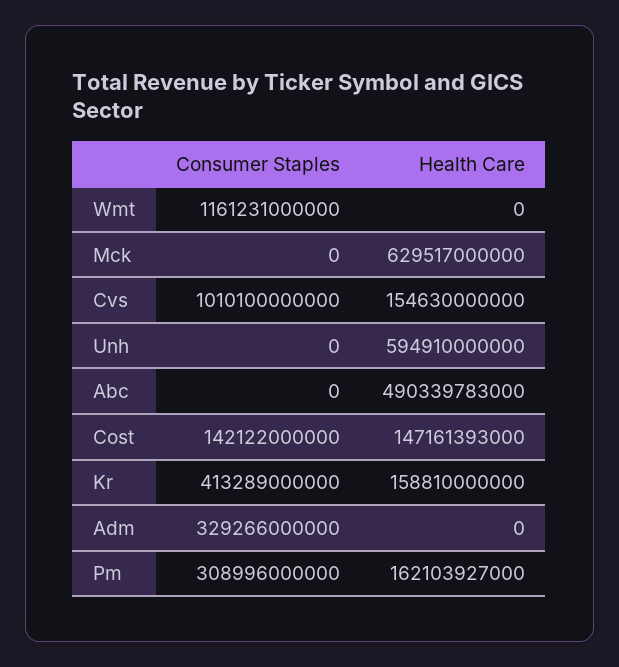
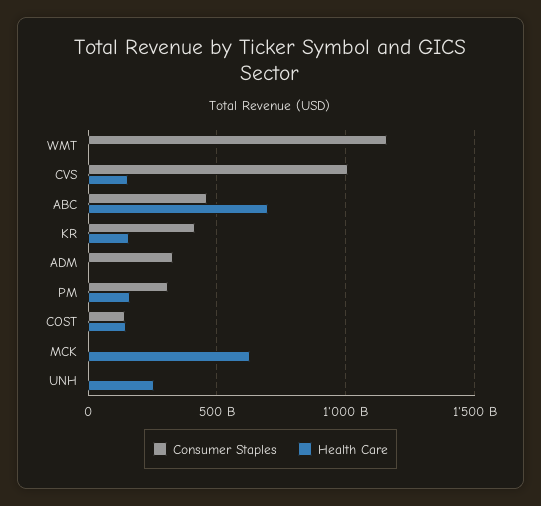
Health Care, Unh: 594910000000 -> 250000000000
Consumer Staples, Abc: 0 -> 450000000000
Health Care, Abc: 490339783000 -> 700000000000

